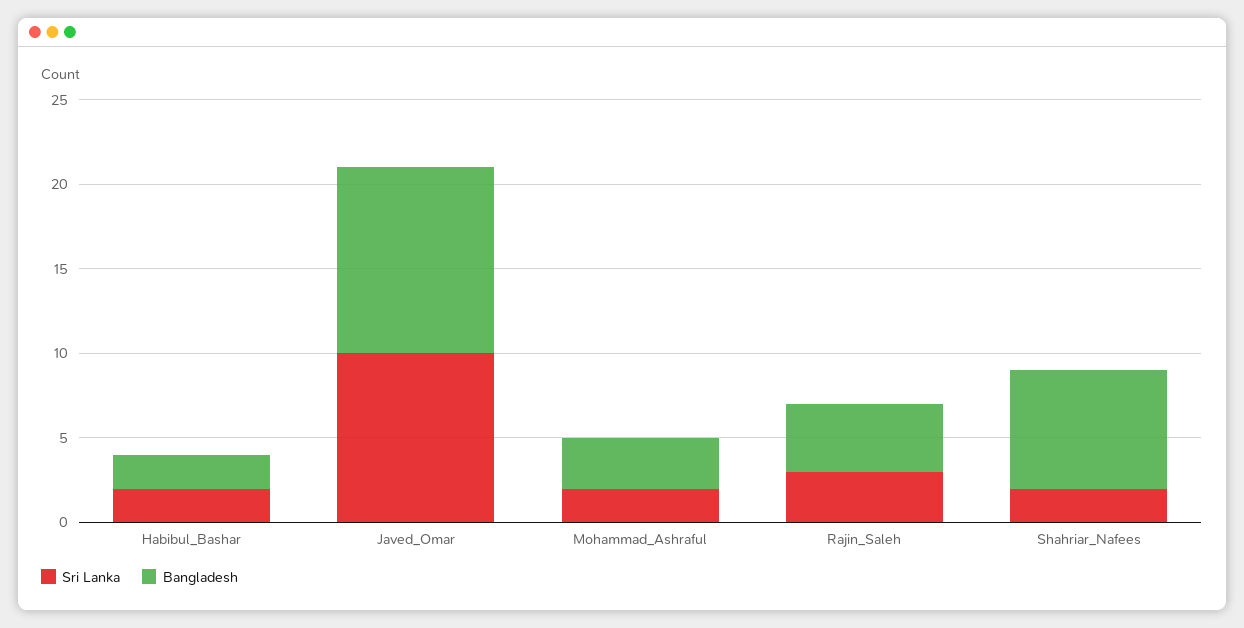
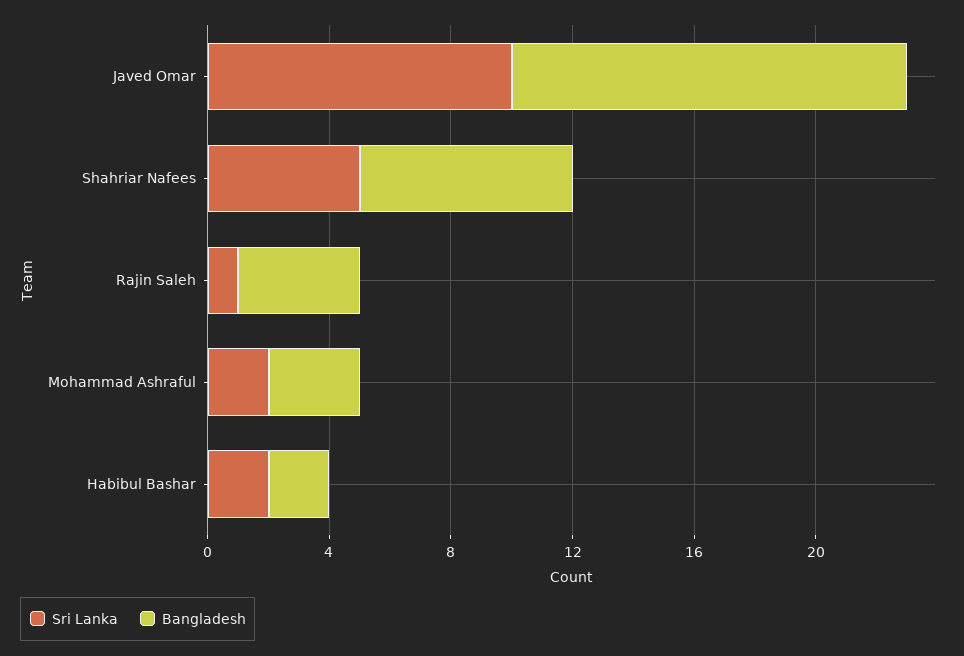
Bangladesh, Javed_Omar: 11 -> 13
Sri Lanka, Rajin_Saleh: 3 -> 1
Sri Lanka, Shahriar_Nafees: 2 -> 5

